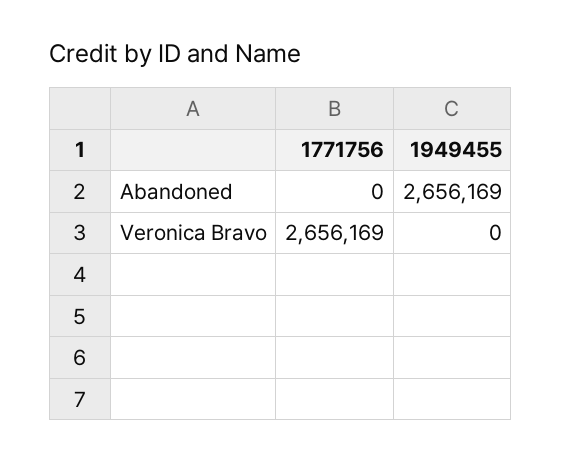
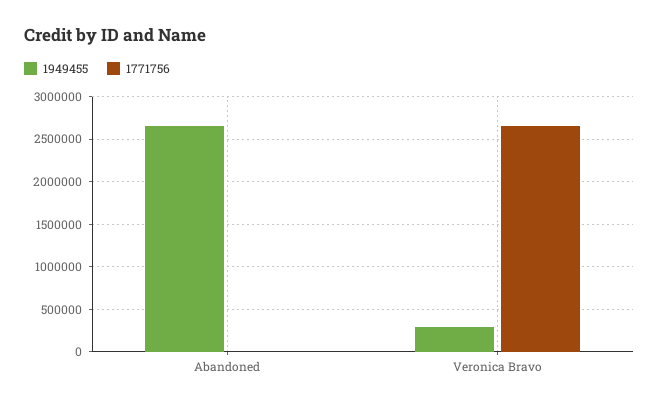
1949455, Veronica Bravo: 0 -> 300000

